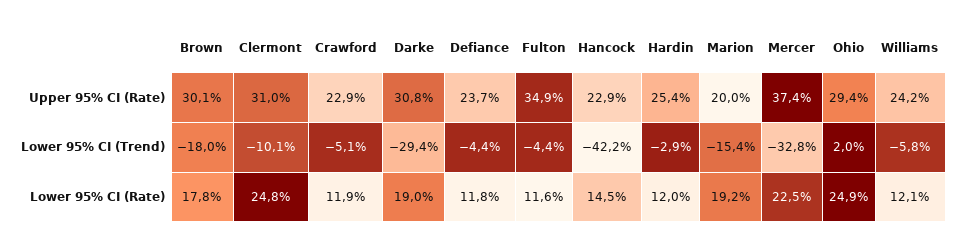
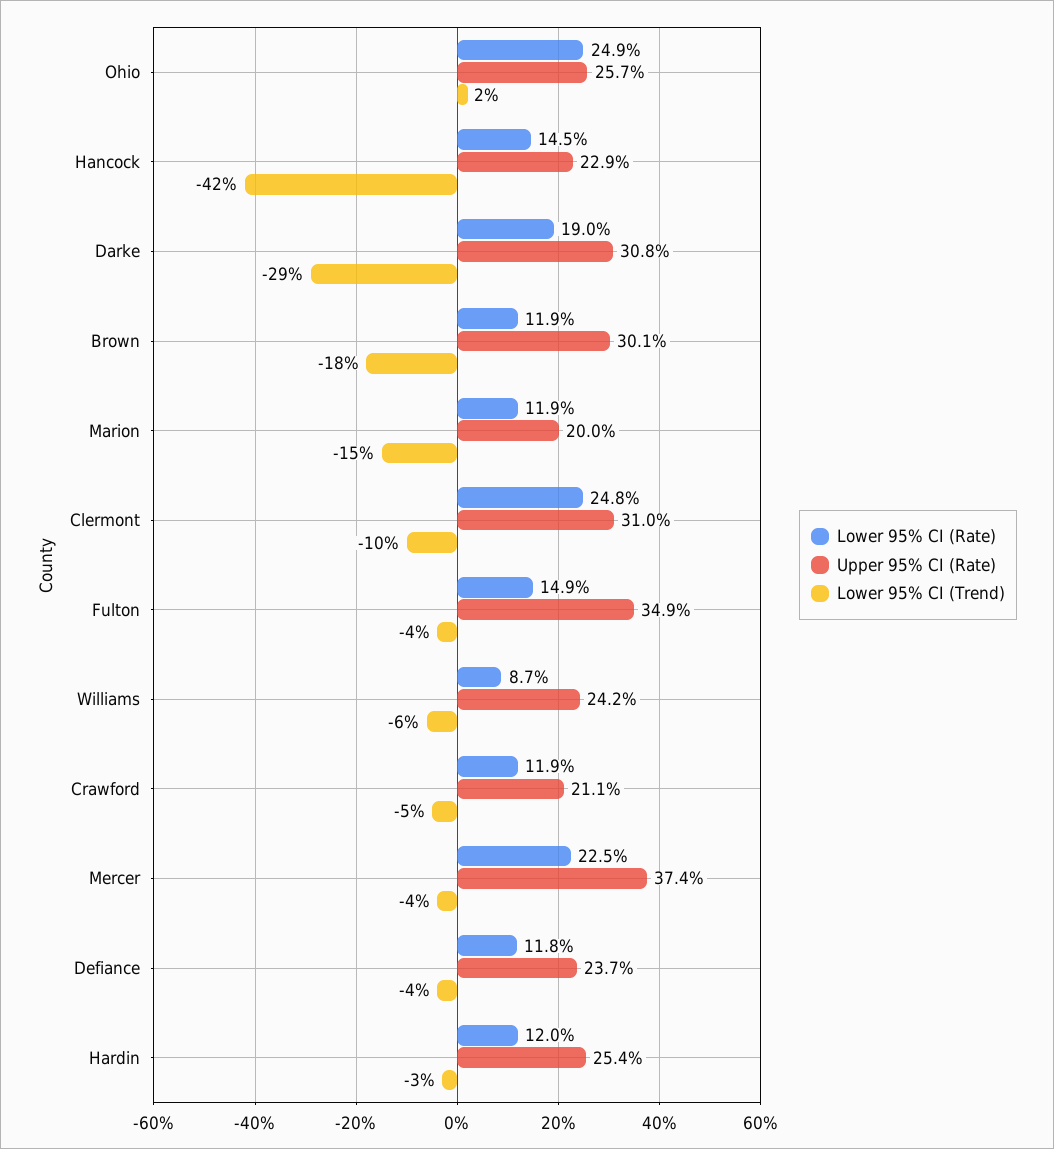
Upper 95% CI (Rate), Crawford: 22.9 -> 21.1
Upper 95% CI (Rate), Ohio: 29.4 -> 25.7
Lower 95% CI (Trend), Mercer: -32.8 -> -4
Lower 95% CI (Rate), Brown: 17.8 -> 11.9
Lower 95% CI (Rate), Fulton: 11.6 -> 14.9
Lower 95% CI (Rate), Marion: 19.2 -> 11.9
Lower 95% CI (Rate), Williams: 12.1 -> 8.7

